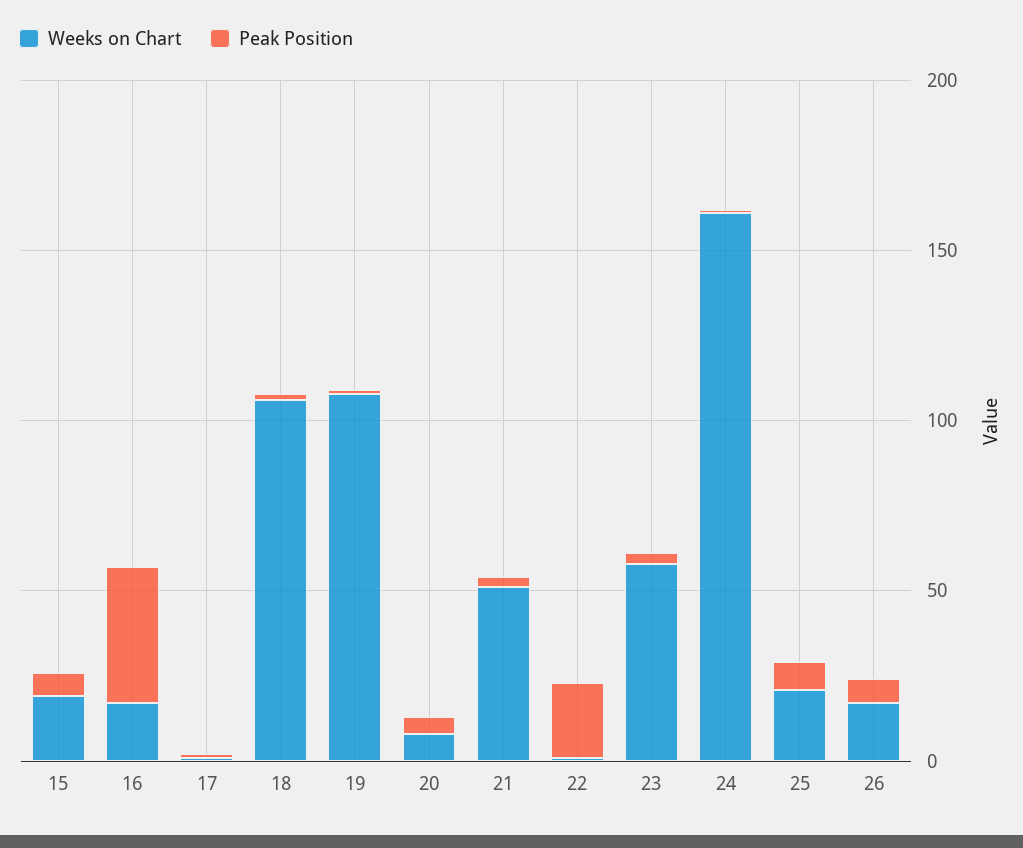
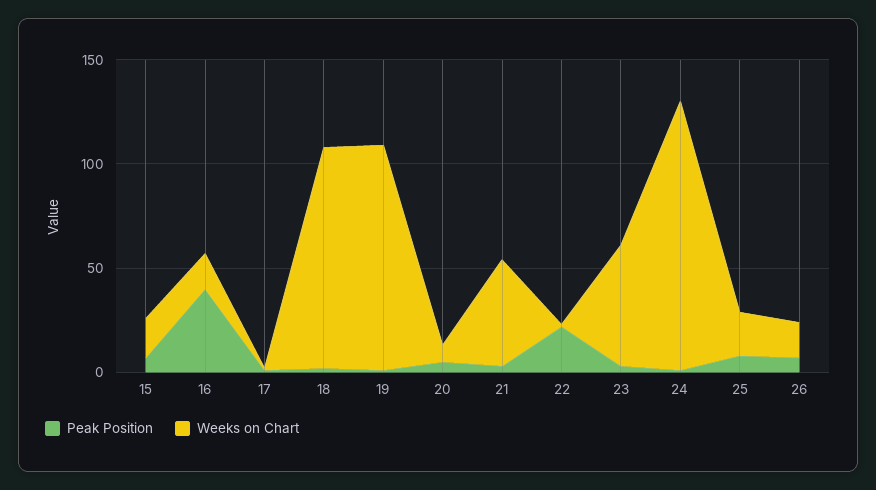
Weeks on Chart, 24: 160 -> 130

